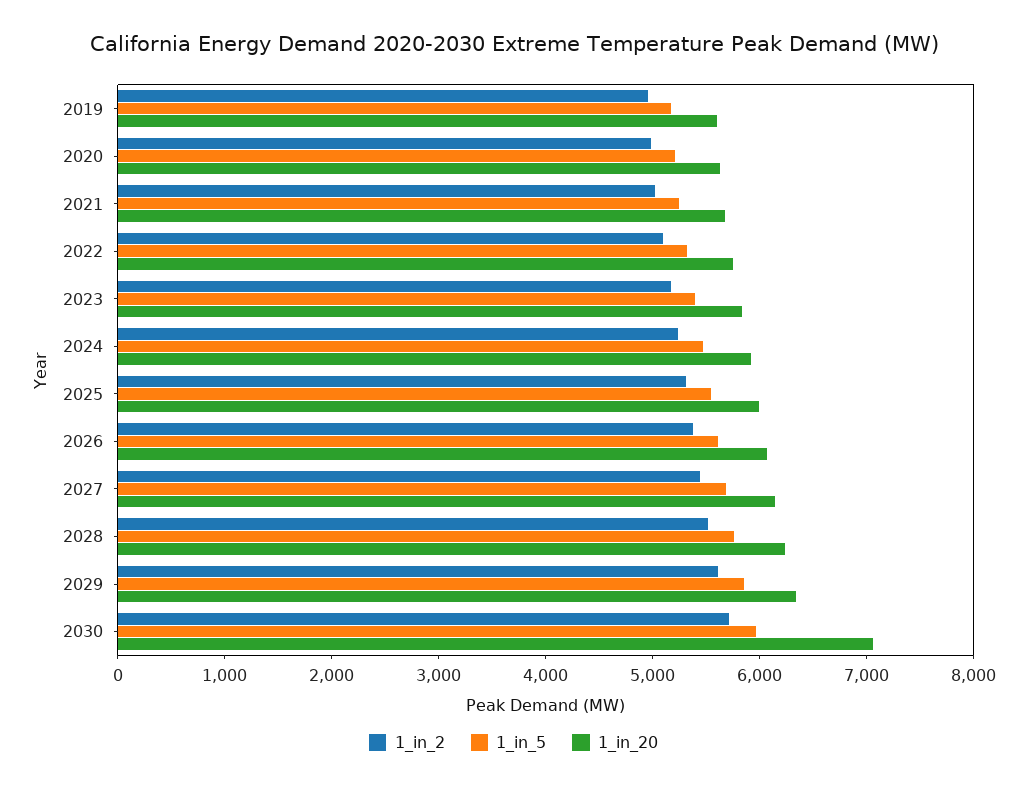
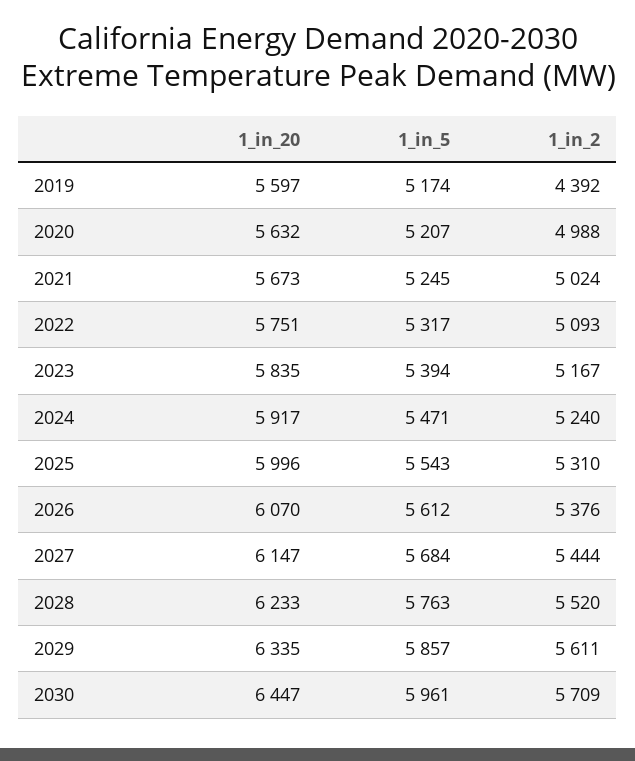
1_in_2, 2019: 5000 -> 4392
1_in_20, 2030: 7000 -> 6447

